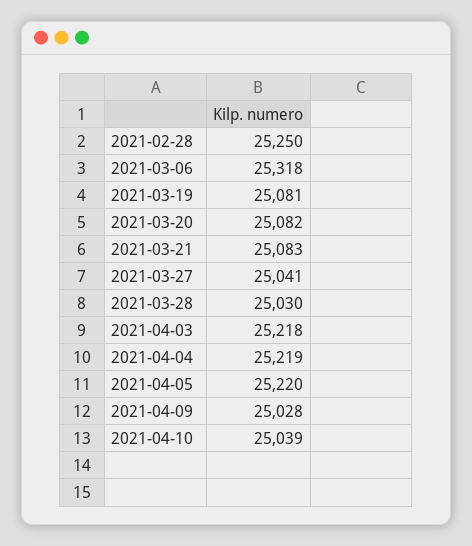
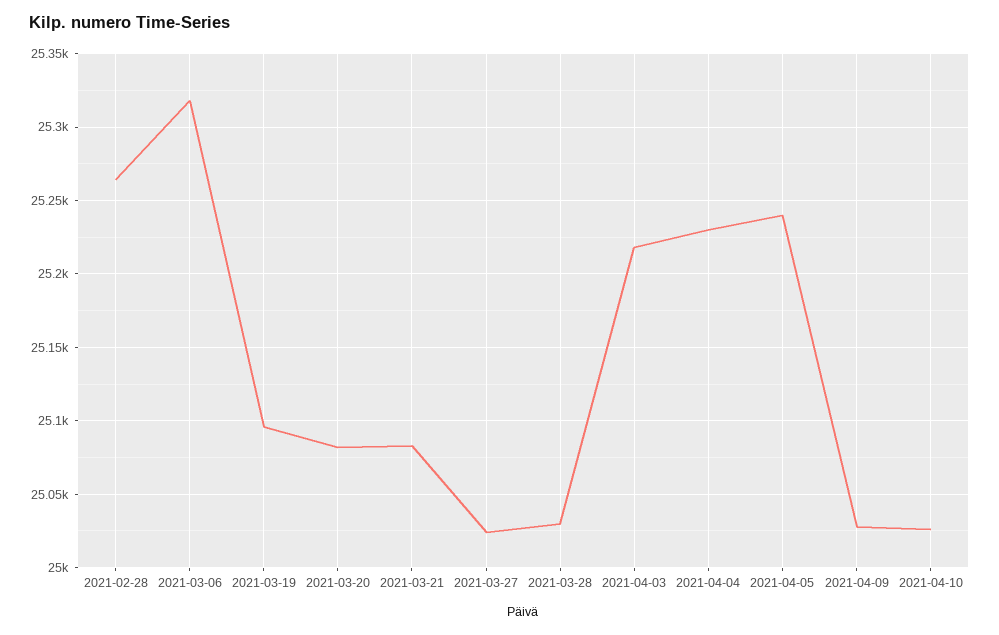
2021-02-28: 25250 -> 25265
2021-03-19: 25081 -> 25095
2021-03-27: 25041 -> 25025
2021-04-04: 25219 -> 25230
2021-04-05: 25220 -> 25240
2021-04-10: 25039 -> 25025

